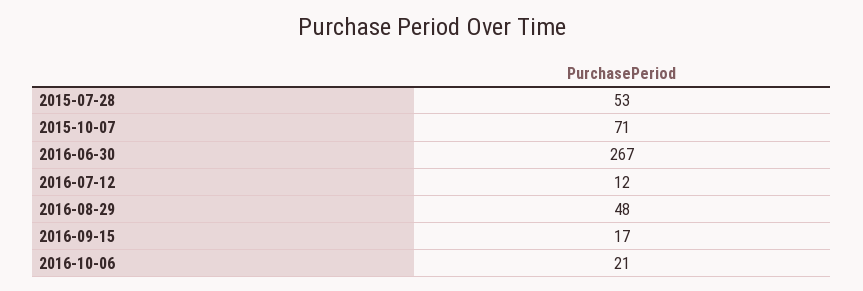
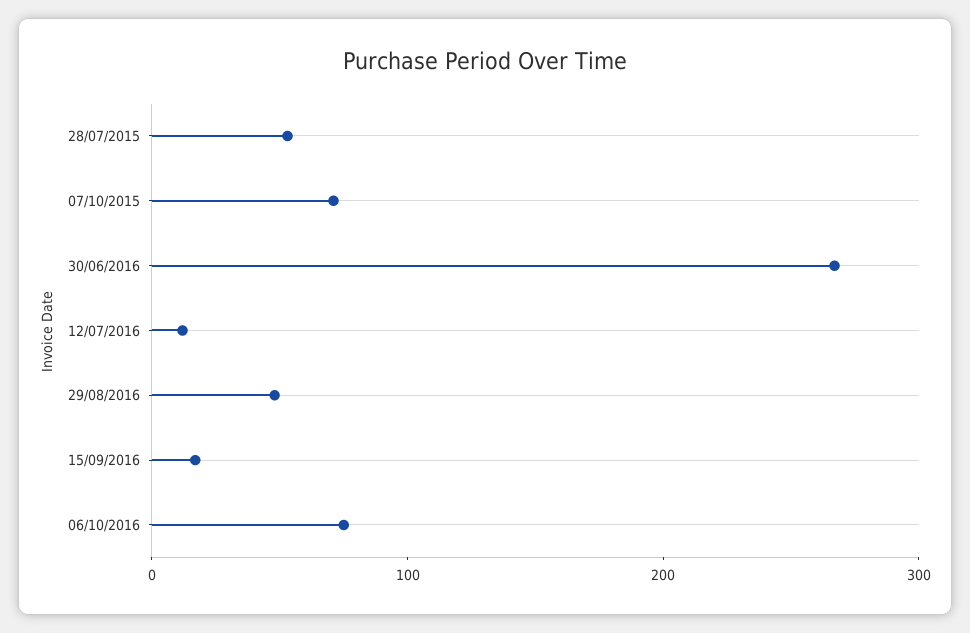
2016-10-06: 21 -> 80

